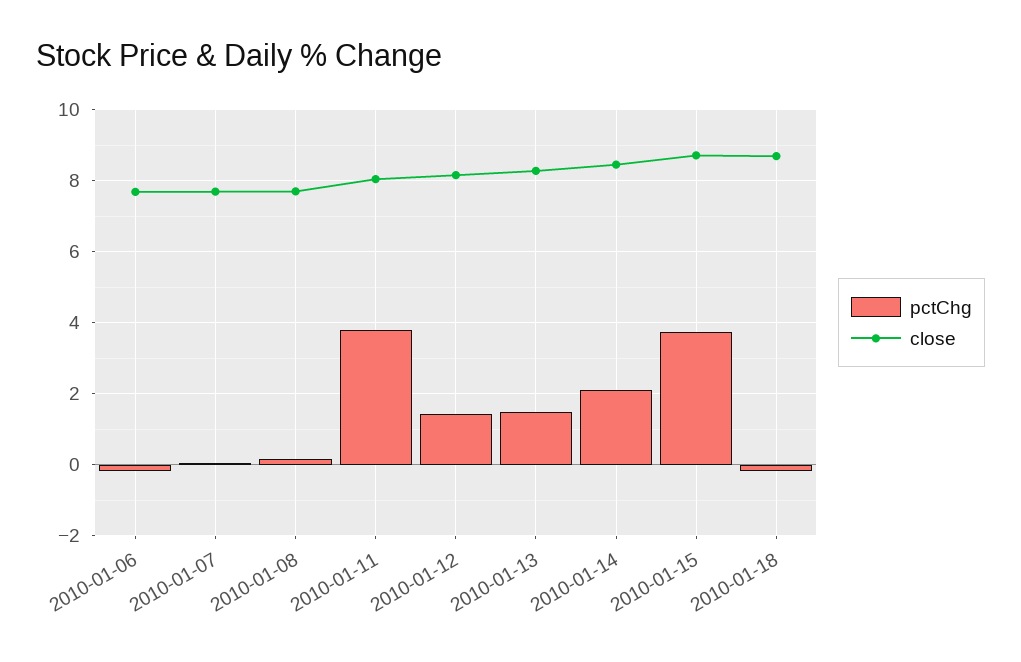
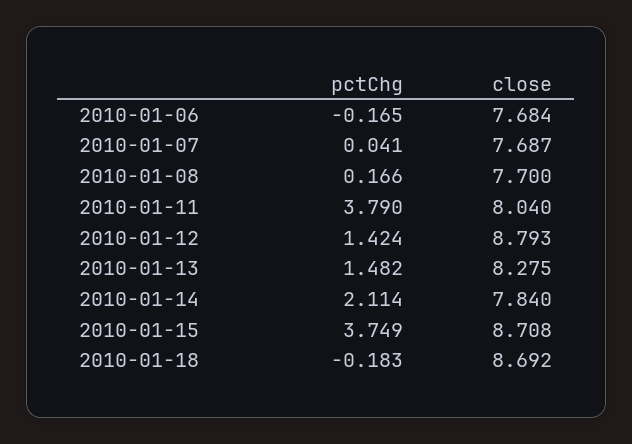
close, 2010-01-12: 8.2 -> 8.793
close, 2010-01-14: 8.4 -> 7.84

